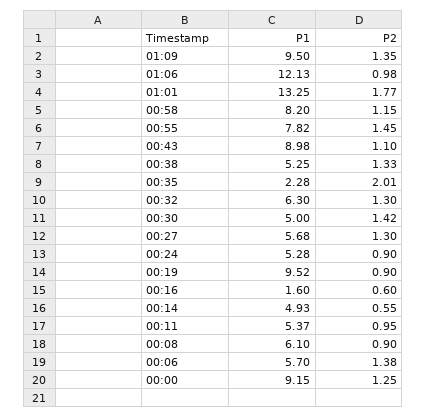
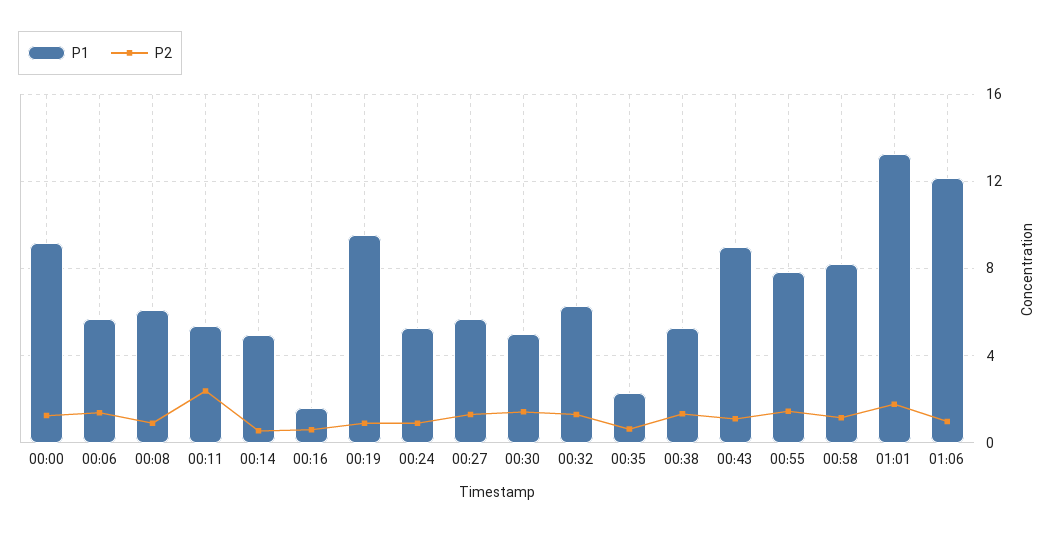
P1, 01:09: 9.5 -> none
P2, 01:09: 1.35 -> none
P2, 00:35: 2.01 -> 0.5
P2, 00:11: 0.95 -> 2.5

